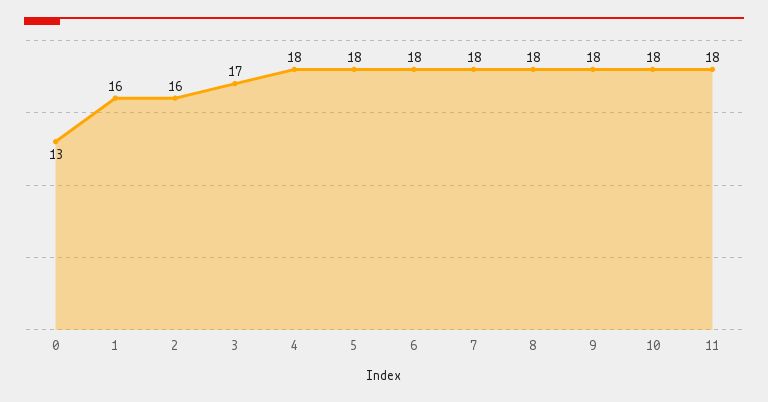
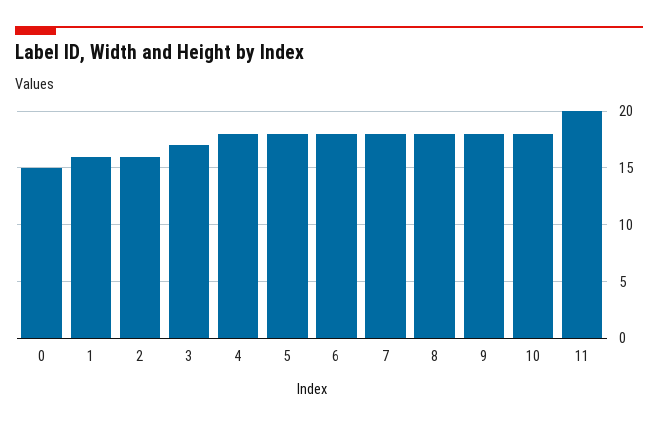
0: 13 -> 15
11: 18 -> 20

